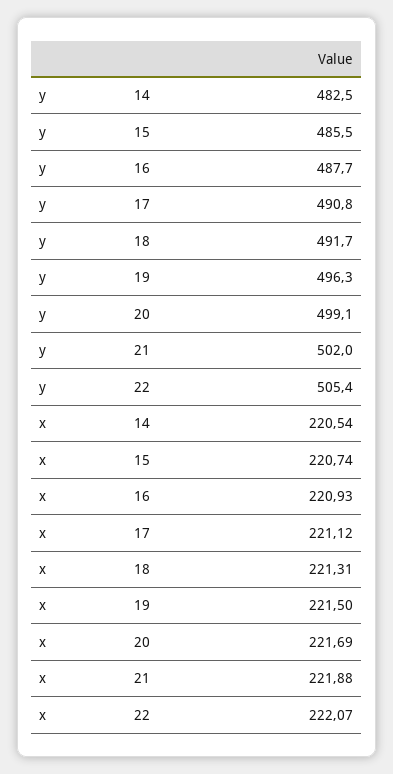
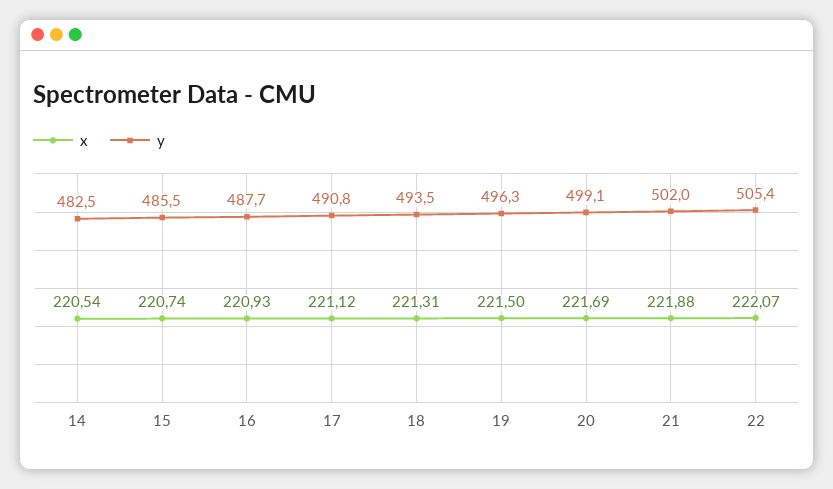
y, 18: 491.7 -> 493.5

